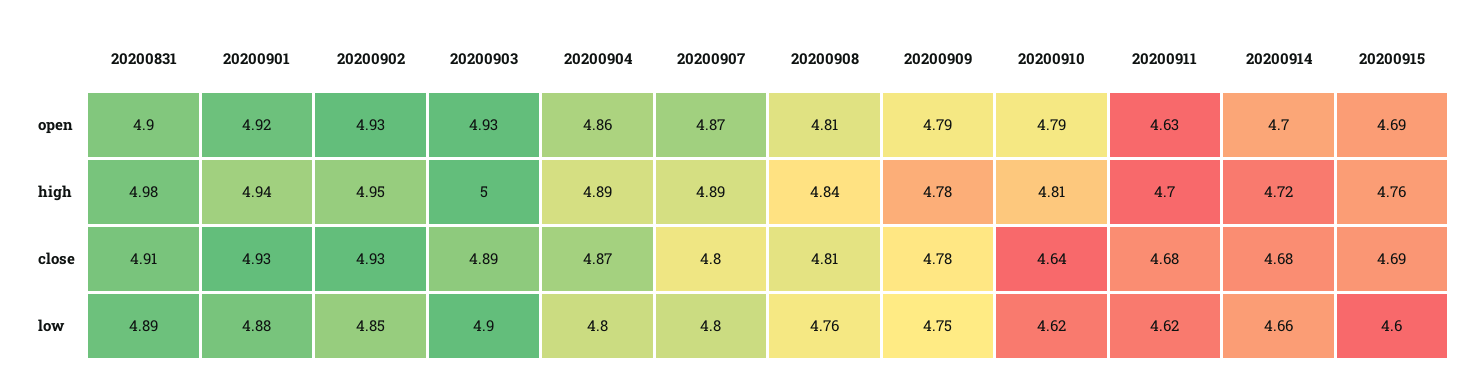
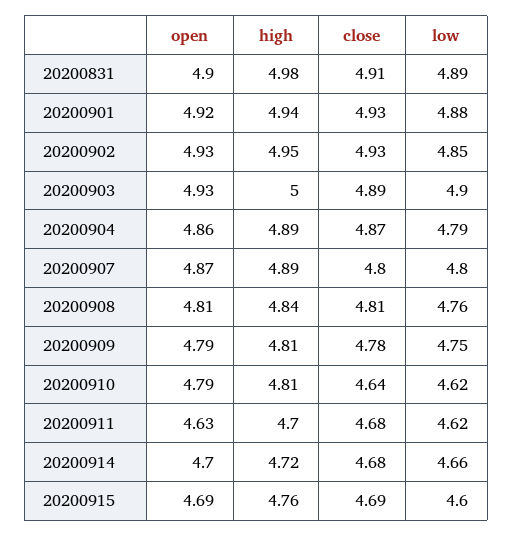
20200909, high: 4.78 -> 4.81
20200904, low: 4.8 -> 4.79

